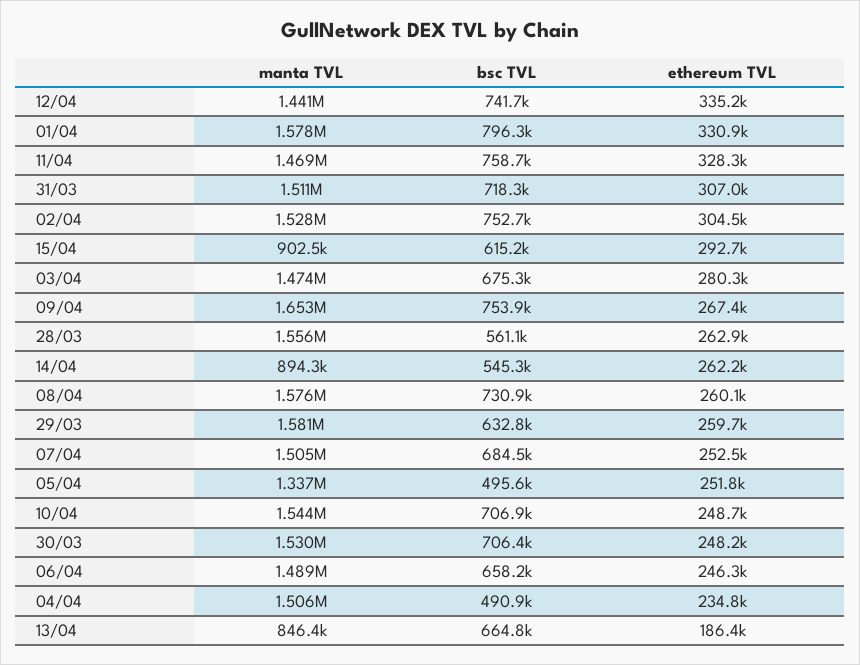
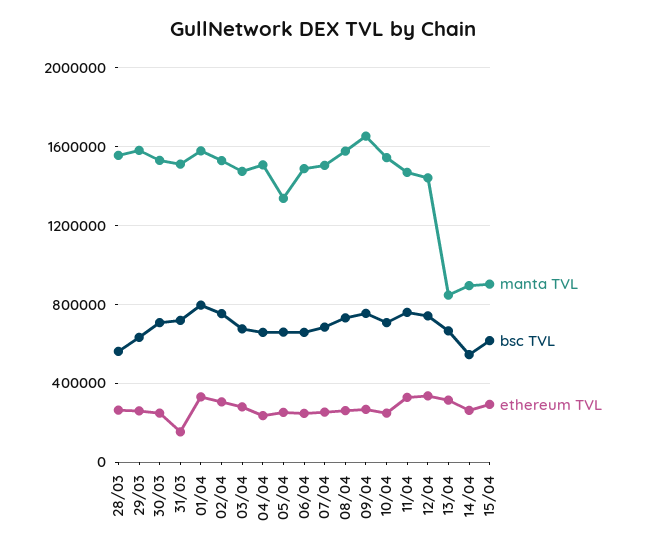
ethereum TVL, 31/03: 307000 -> 150000
bsc TVL, 05/04: 495600 -> 650000
bsc TVL, 04/04: 490900 -> 650000
ethereum TVL, 13/04: 186400 -> 300000

